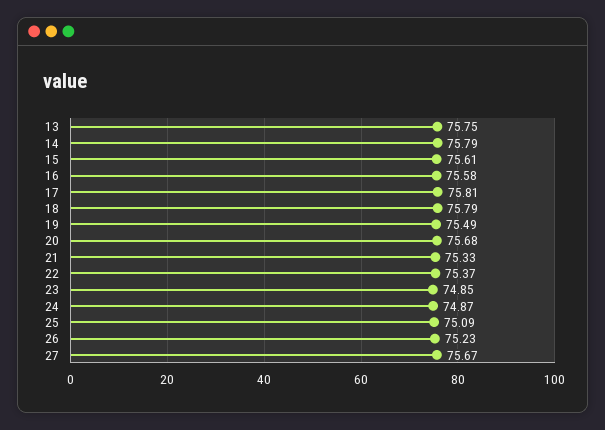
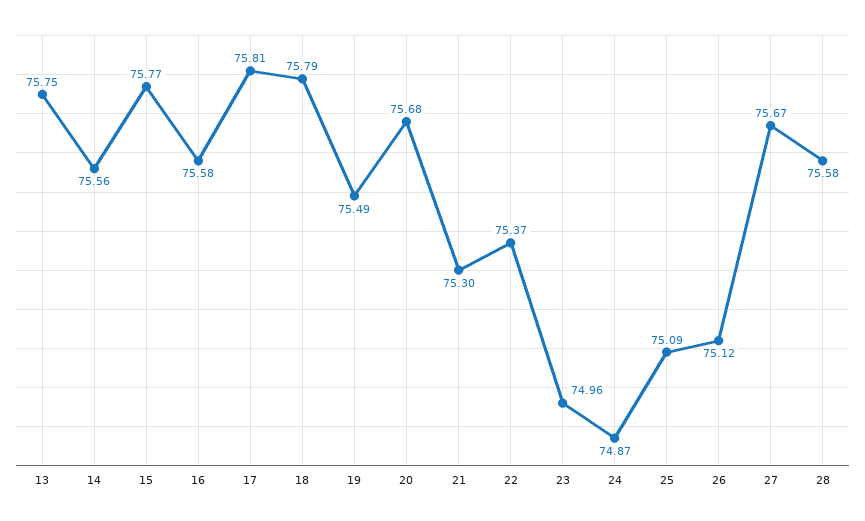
14: 75.79 -> 75.56
15: 75.61 -> 75.77
21: 75.33 -> 75.3
23: 74.85 -> 74.96
26: 75.23 -> 75.12
28: none -> 75.58

